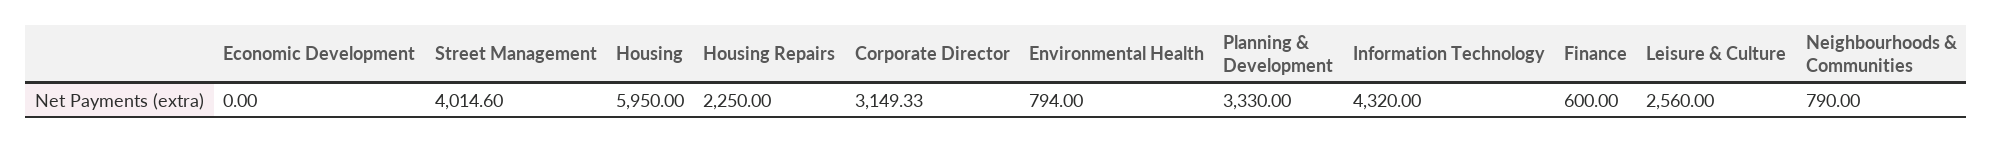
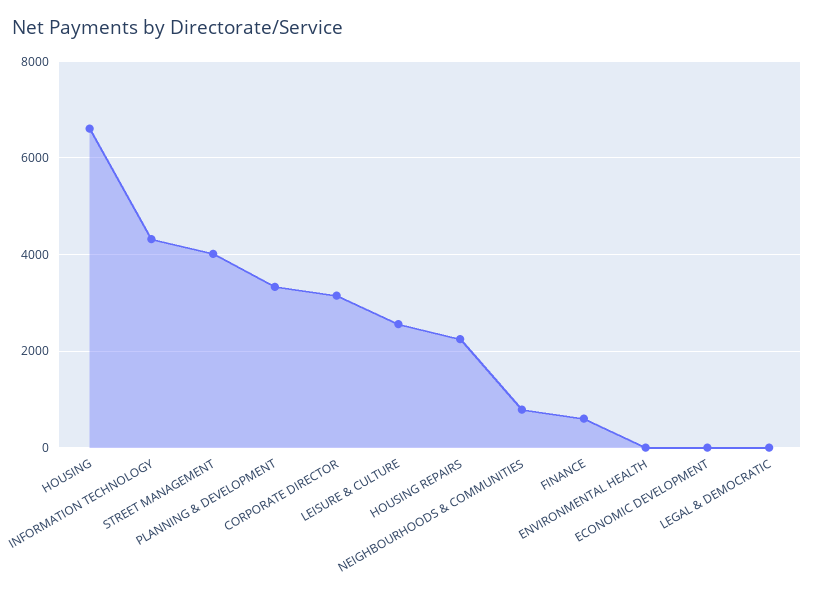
Housing: 5950 -> 6600
Environmental Health: 794 -> 0
LEGAL & DEMOCRATIC: none -> 0

